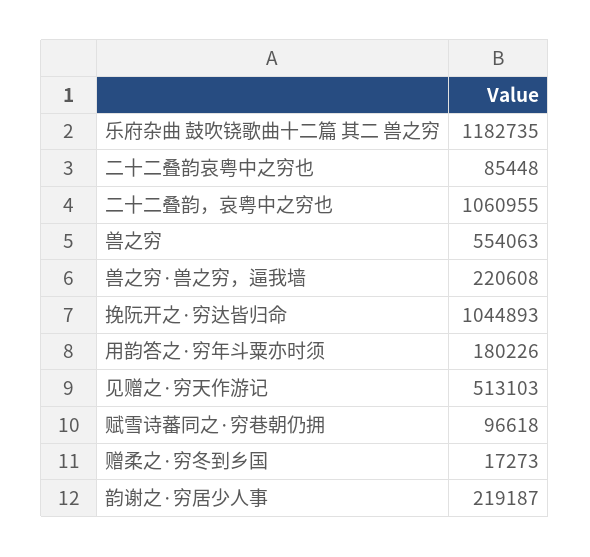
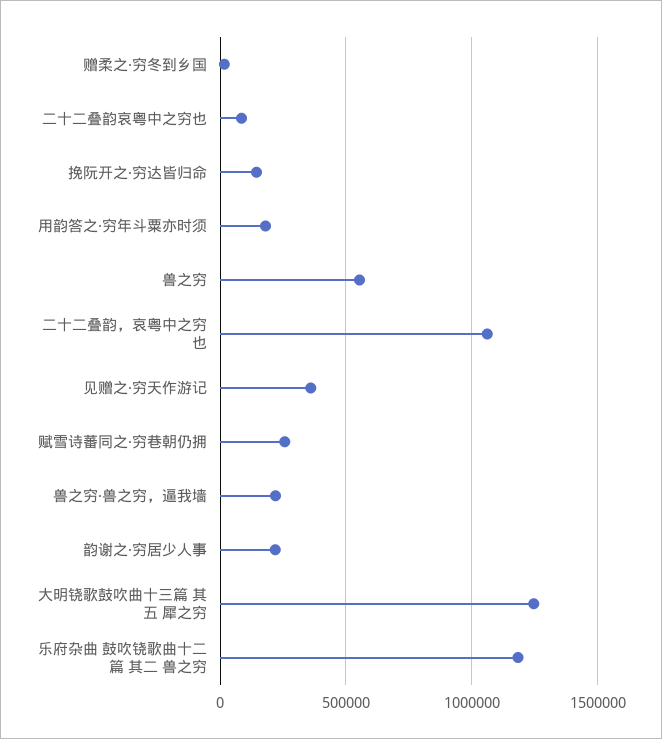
挽阮开之·穷达皆归命: 1044893 -> 150000
见赠之·穷天作游记: 513103 -> 350000
赋雪诗蕃同之·穷巷朝仍拥: 96618 -> 250000
大明铙歌鼓吹曲十三篇 其五 犀之穷: none -> 1250000

